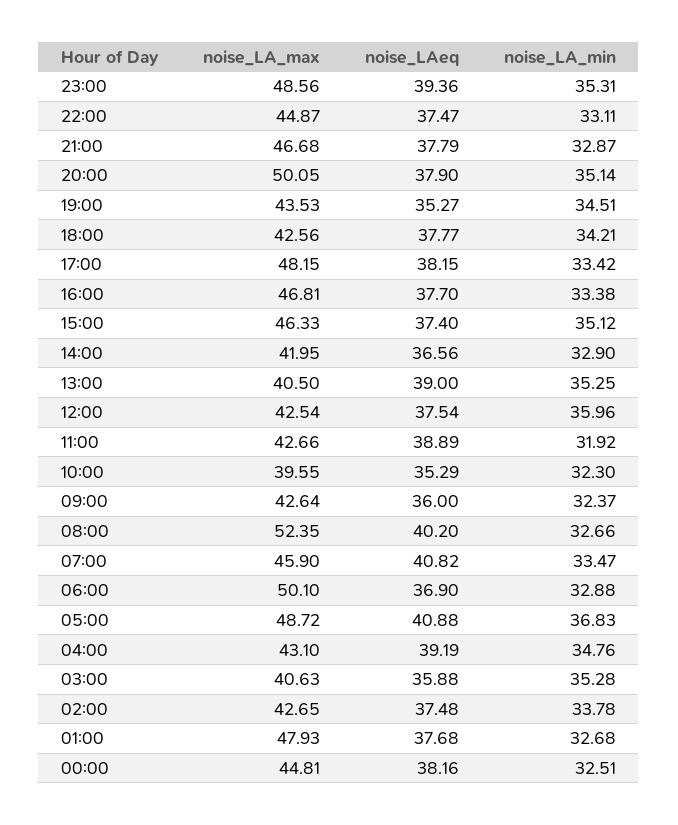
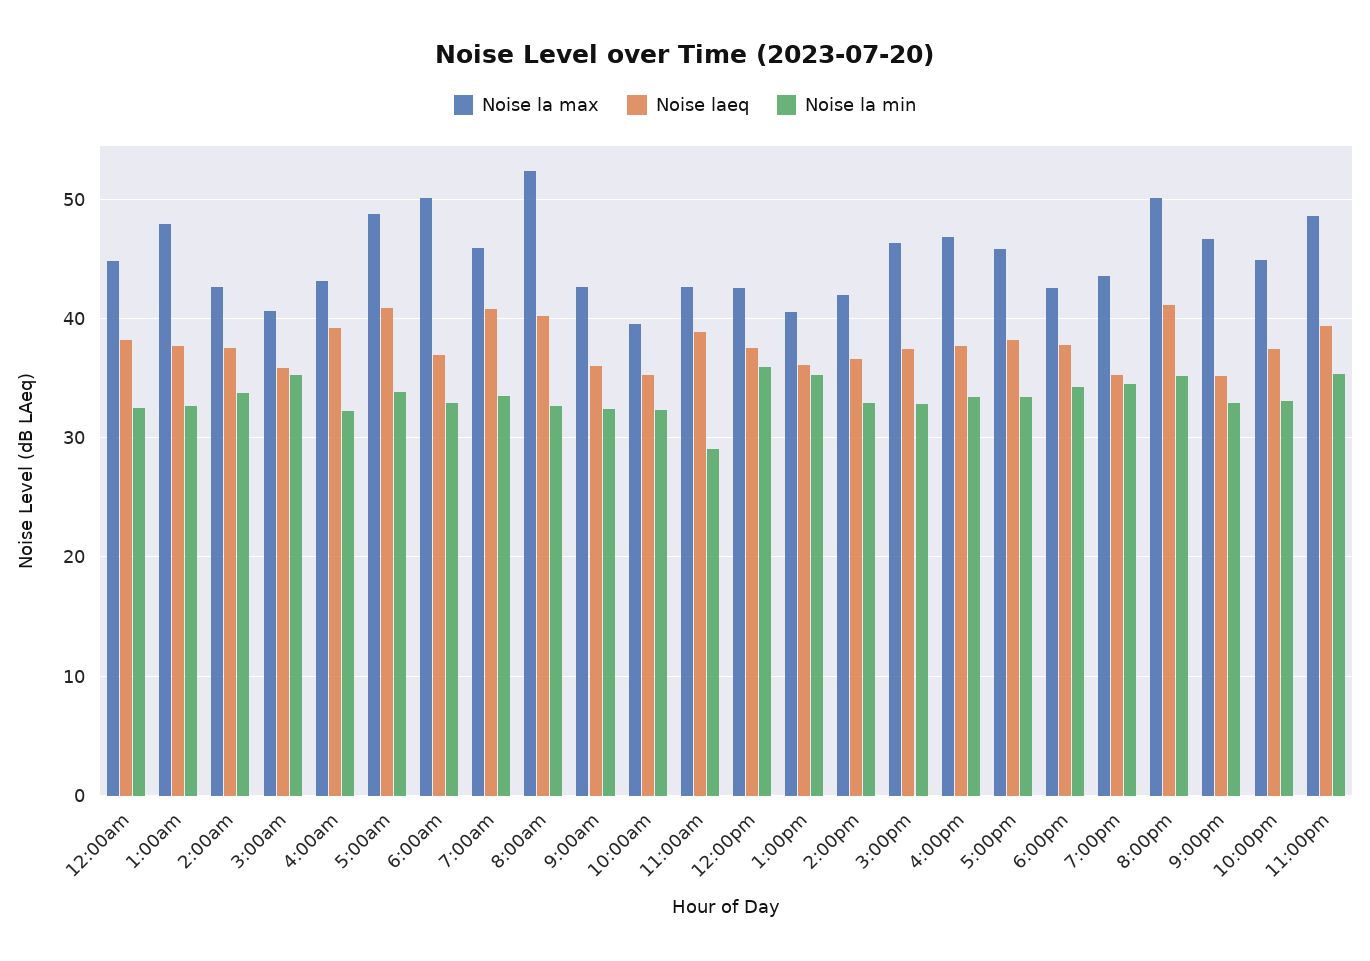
noise_LAeq, 21:00: 37.79 -> 35
noise_LAeq, 20:00: 37.9 -> 41
noise_LA_max, 17:00: 48.15 -> 46
noise_LA_min, 15:00: 35.12 -> 33
noise_LAeq, 13:00: 39 -> 36
noise_LA_min, 11:00: 31.92 -> 29
noise_LA_min, 05:00: 36.83 -> 34
noise_LA_min, 04:00: 34.76 -> 32

